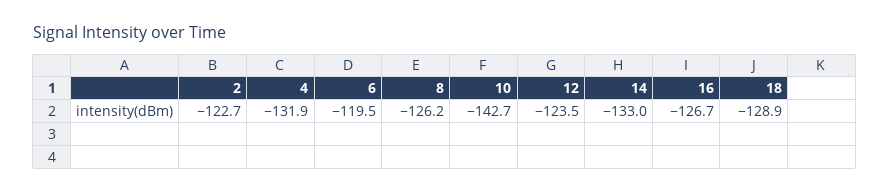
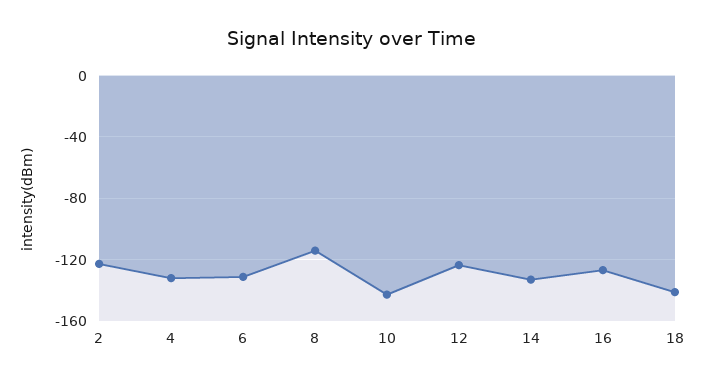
6: -119.5 -> -130
8: -126.2 -> -115
18: -128.9 -> -140

